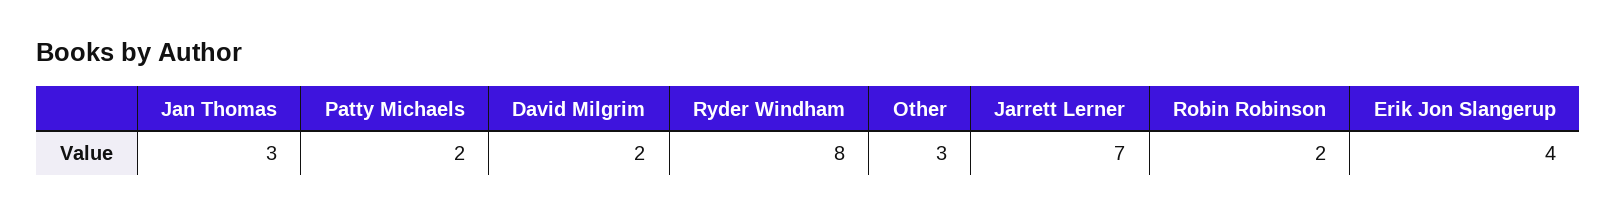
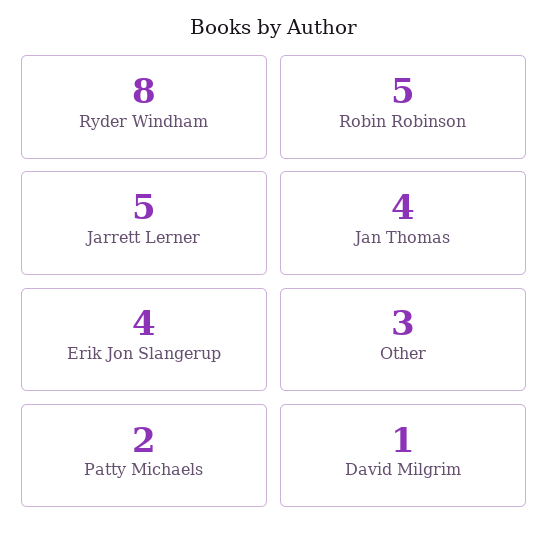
Jan Thomas: 3 -> 4
David Milgrim: 2 -> 1
Jarrett Lerner: 7 -> 5
Robin Robinson: 2 -> 5

